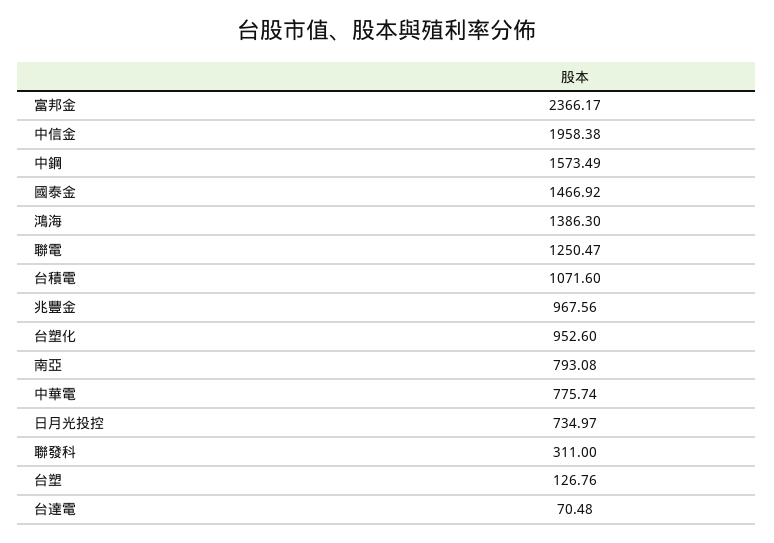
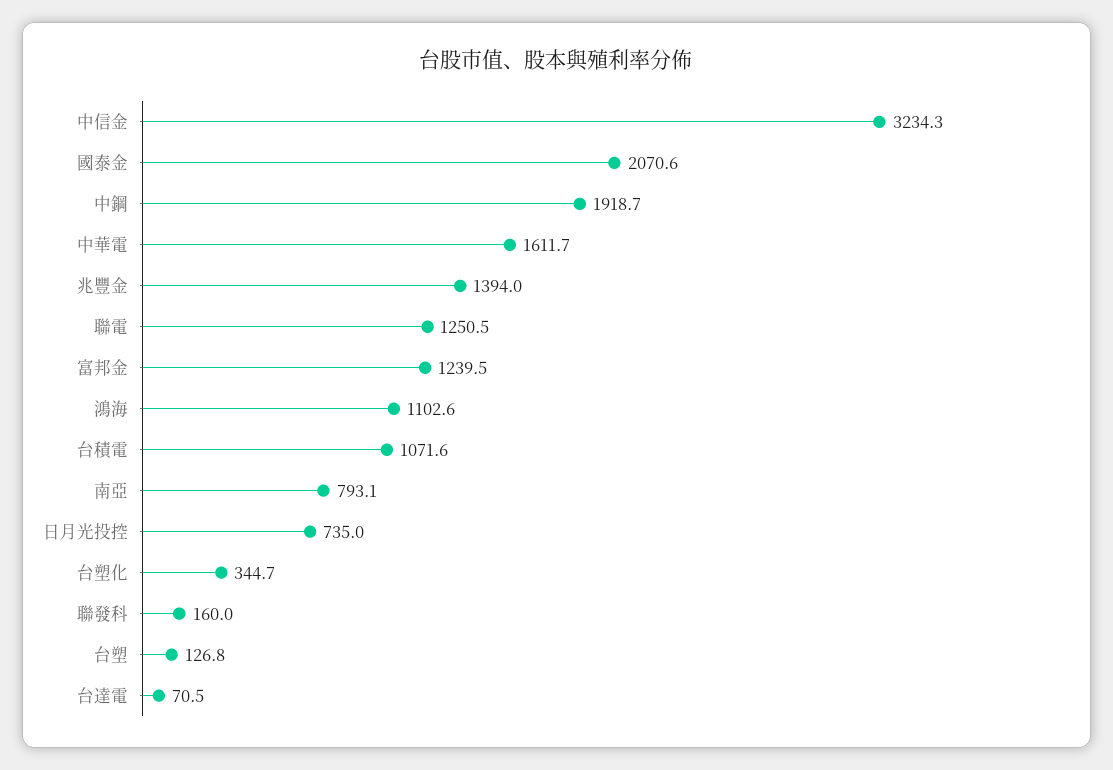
富邦金: 2366.17 -> 1239.5
中信金: 1958.38 -> 3234.3
中鋼: 1573.49 -> 1918.7
國泰金: 1466.92 -> 2070.6
鴻海: 1386.3 -> 1102.6
兆豐金: 967.56 -> 1394
台塑化: 952.6 -> 344.7
中華電: 775.74 -> 1611.7
聯發科: 311 -> 160

